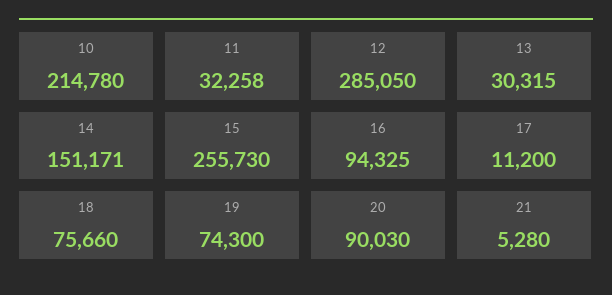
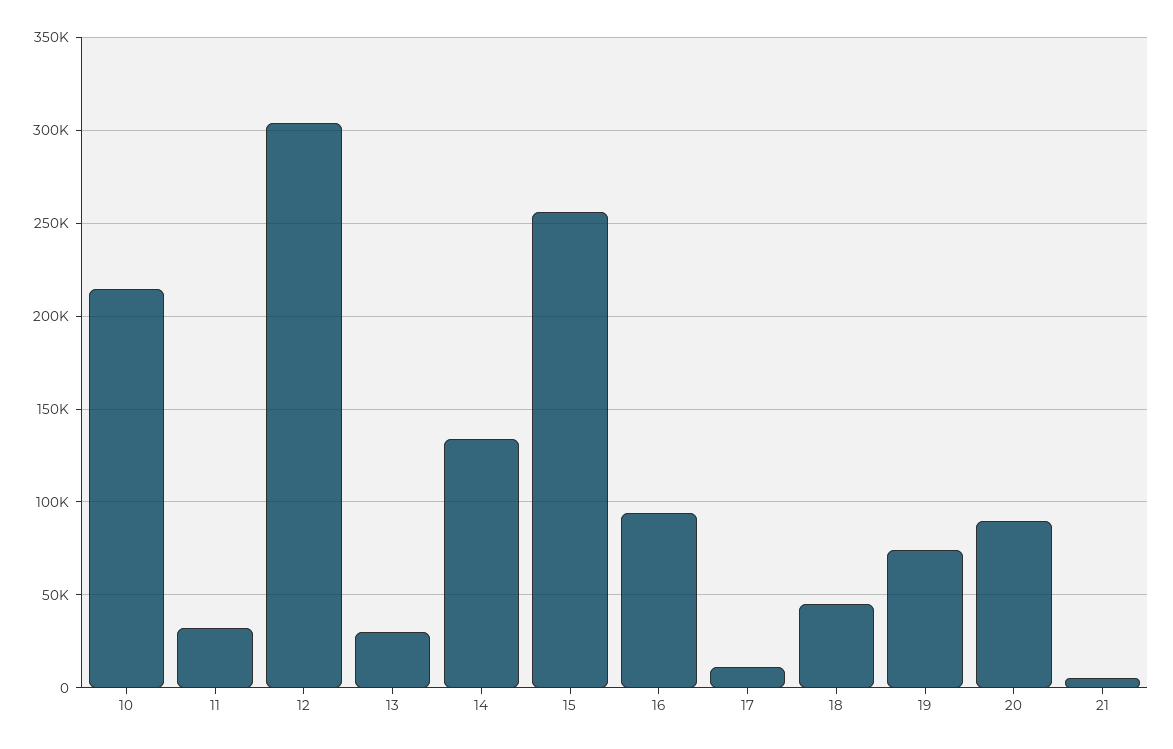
12: 285050 -> 305000
14: 151171 -> 135000
18: 75660 -> 45000

